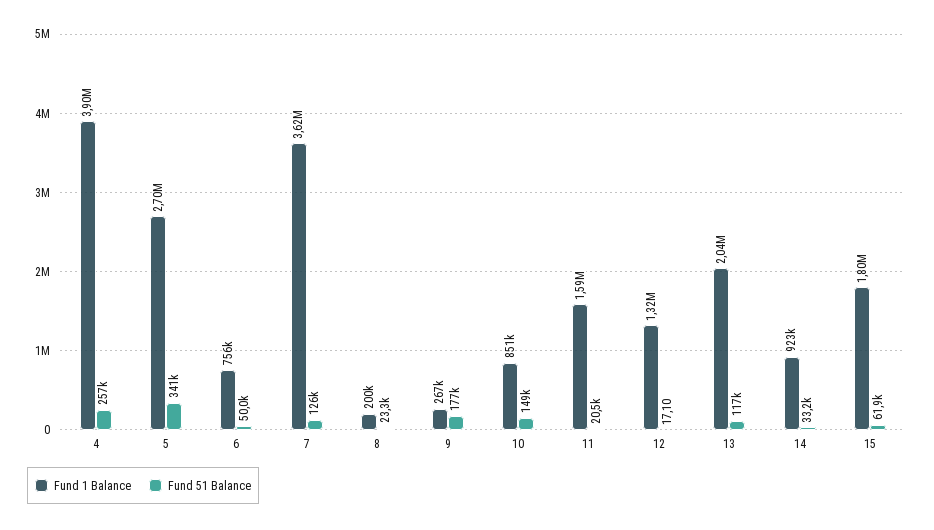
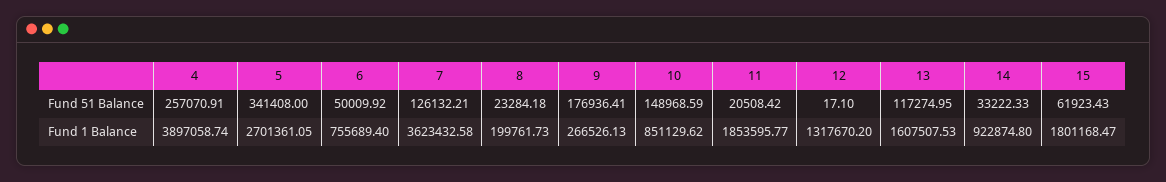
Fund 1 Balance, 11: 1590000 -> 1853595.77
Fund 1 Balance, 13: 2040000 -> 1607507.53

